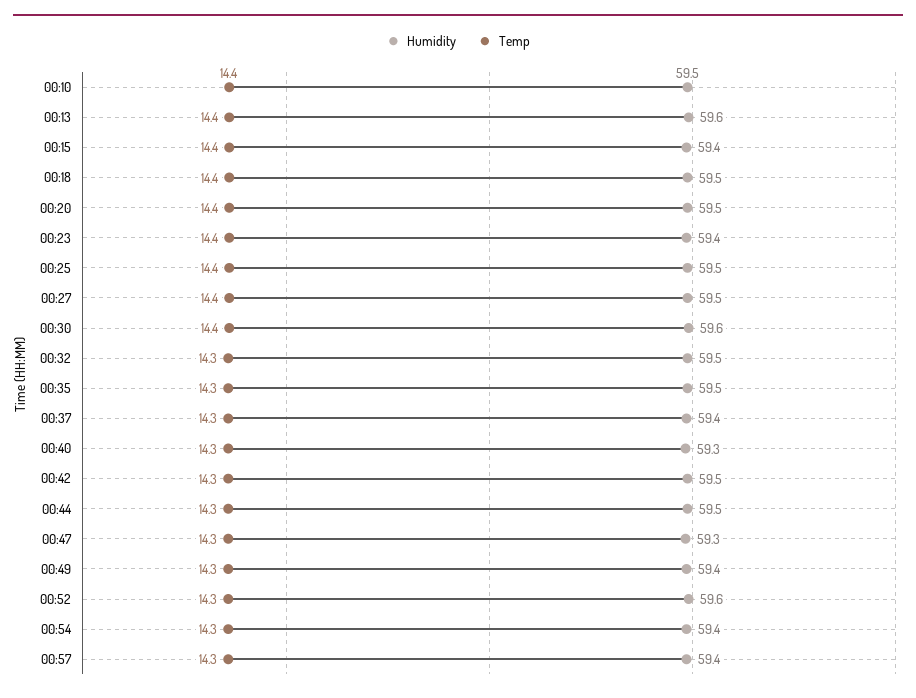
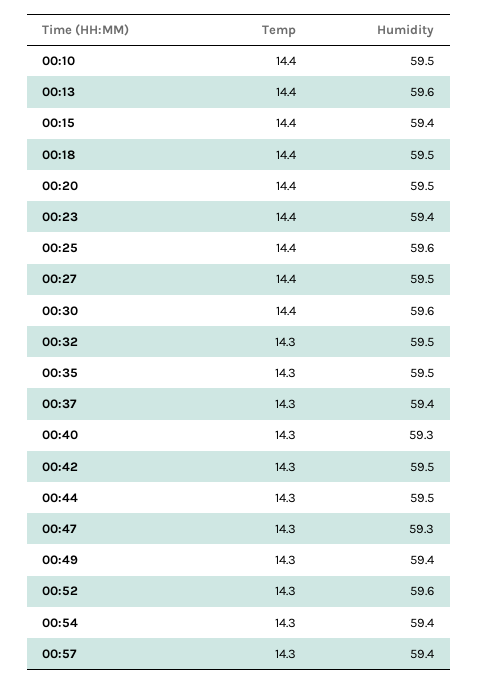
Humidity, 00:25: 59.5 -> 59.6

